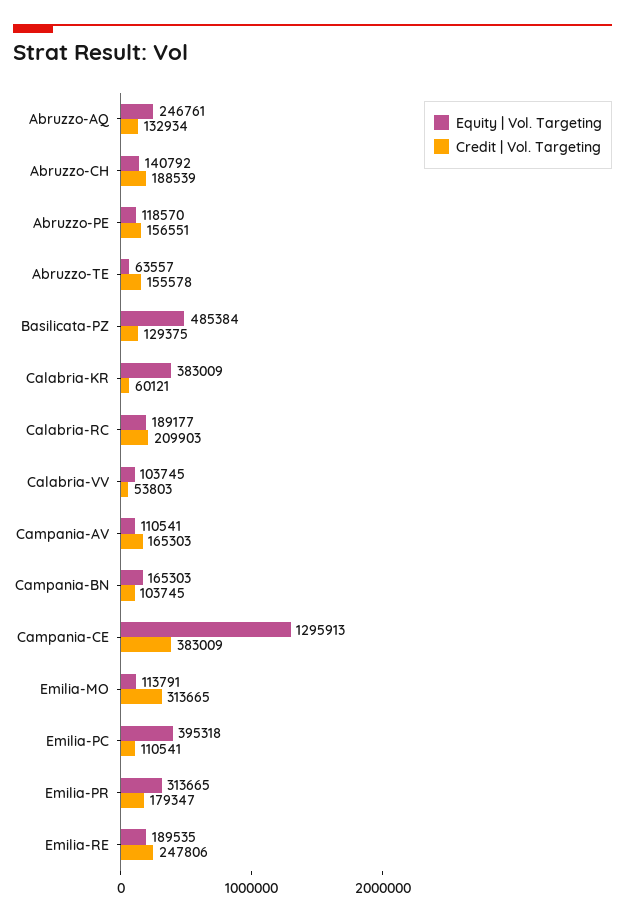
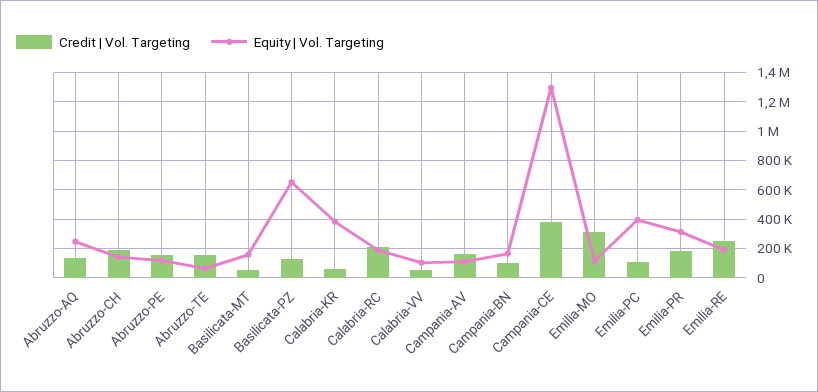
Equity | Vol. Targeting, Basilicata-PZ: 485384 -> 650000
Credit | Vol. Targeting, Basilicata-MT: none -> 50000
Equity | Vol. Targeting, Basilicata-MT: none -> 150000

